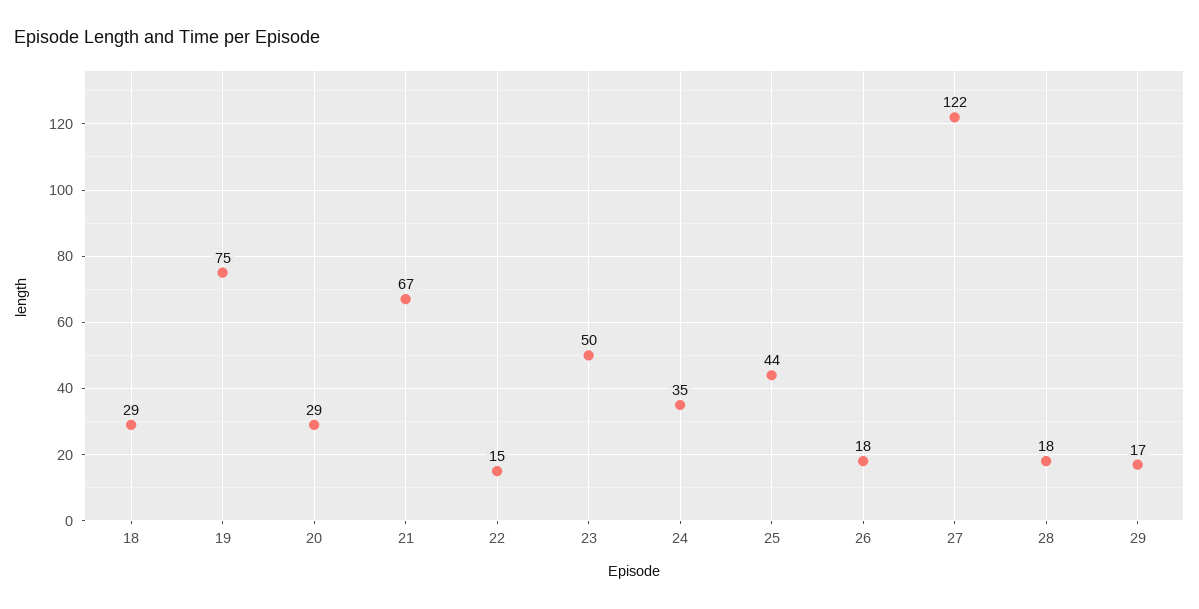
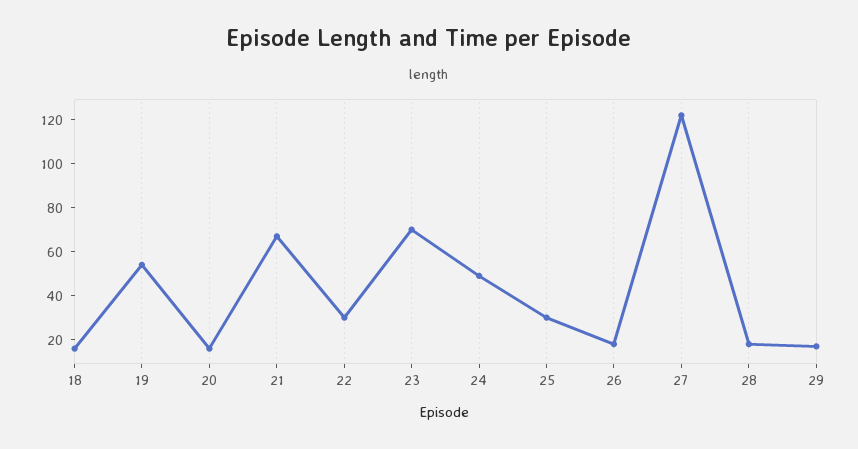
18: 29 -> 15
19: 75 -> 55
20: 29 -> 15
22: 15 -> 30
23: 50 -> 70
24: 35 -> 50
25: 44 -> 30

